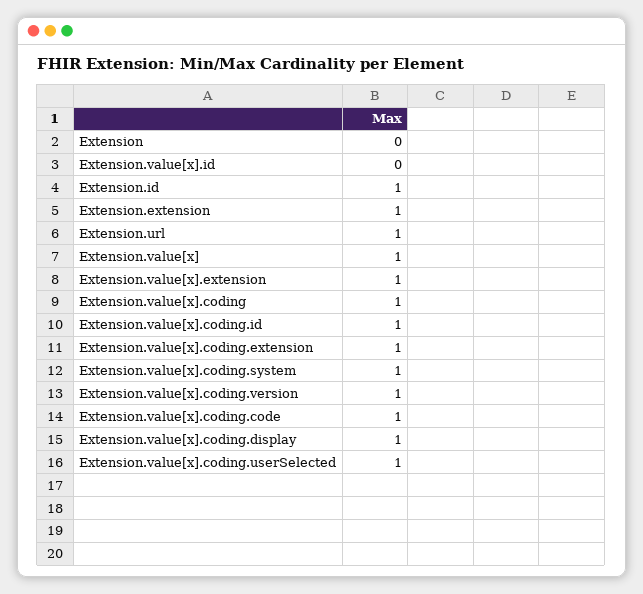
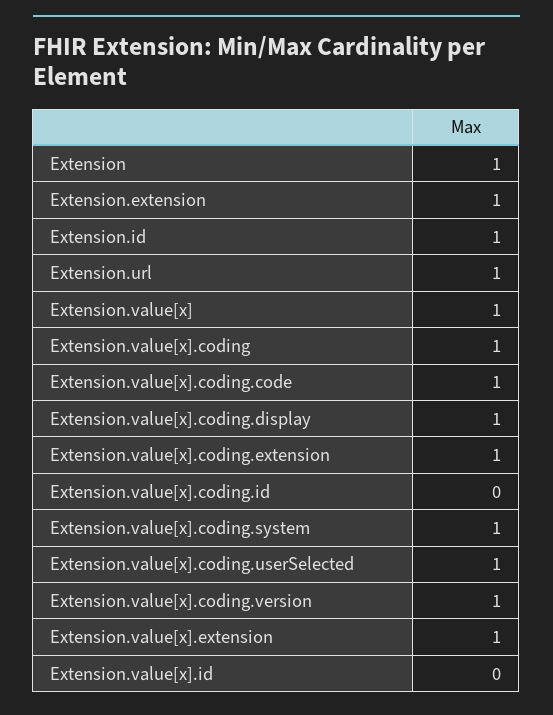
Extension: 0 -> 1
Extension.value[x].coding.id: 1 -> 0

